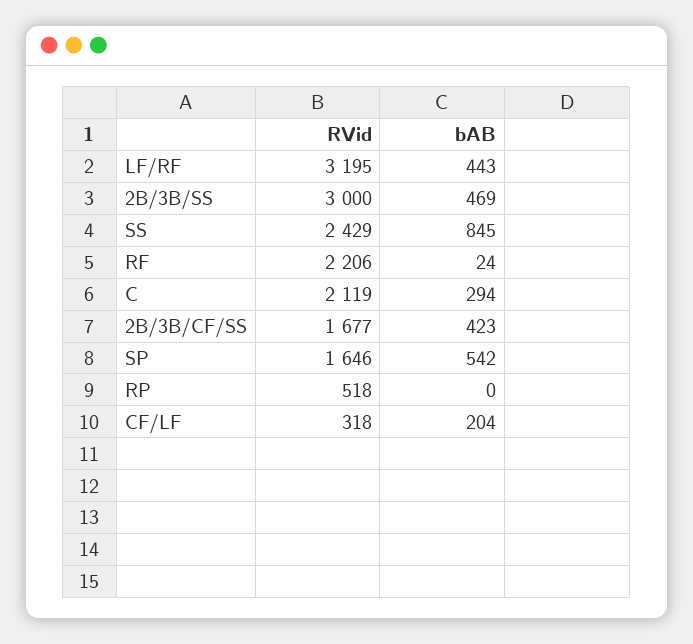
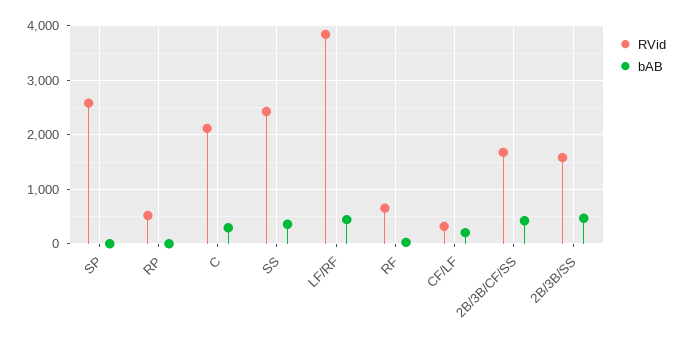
RVid, LF/RF: 3195 -> 3800
RVid, 2B/3B/SS: 3000 -> 1600
bAB, SS: 845 -> 400
RVid, RF: 2206 -> 600
RVid, SP: 1646 -> 2600
bAB, SP: 542 -> 0

